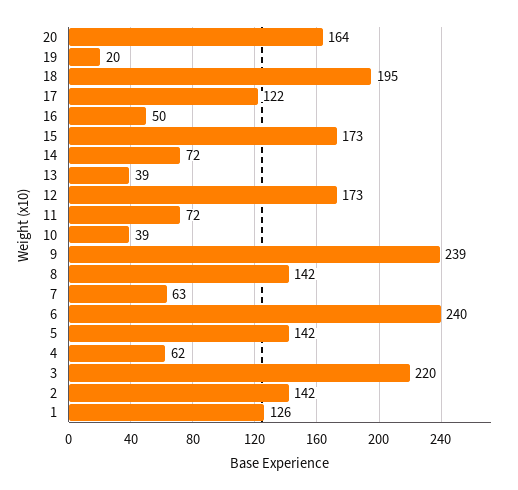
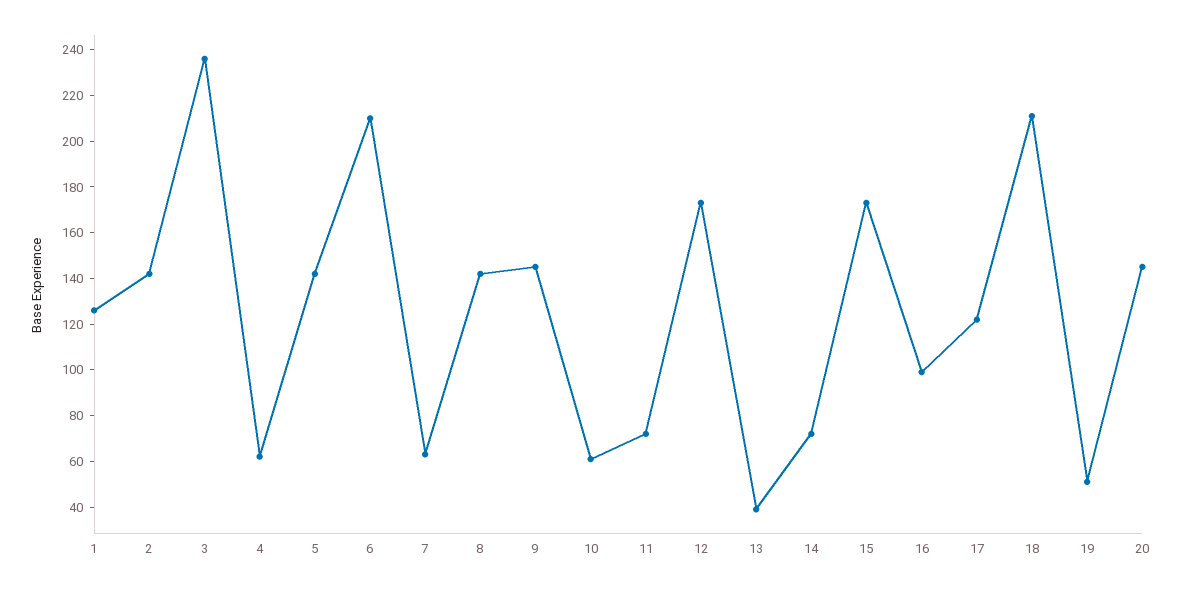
20: 164 -> 145
19: 20 -> 50
18: 195 -> 210
16: 50 -> 100
10: 39 -> 60
9: 239 -> 145
6: 240 -> 210
3: 220 -> 235

